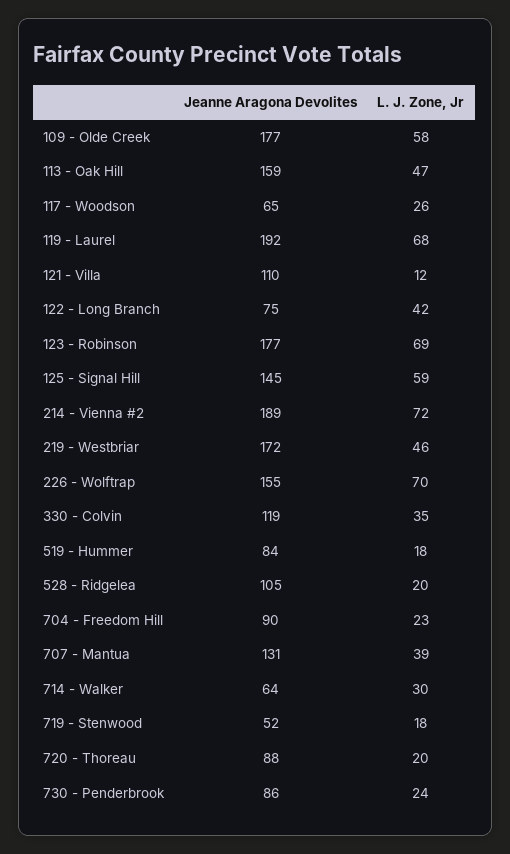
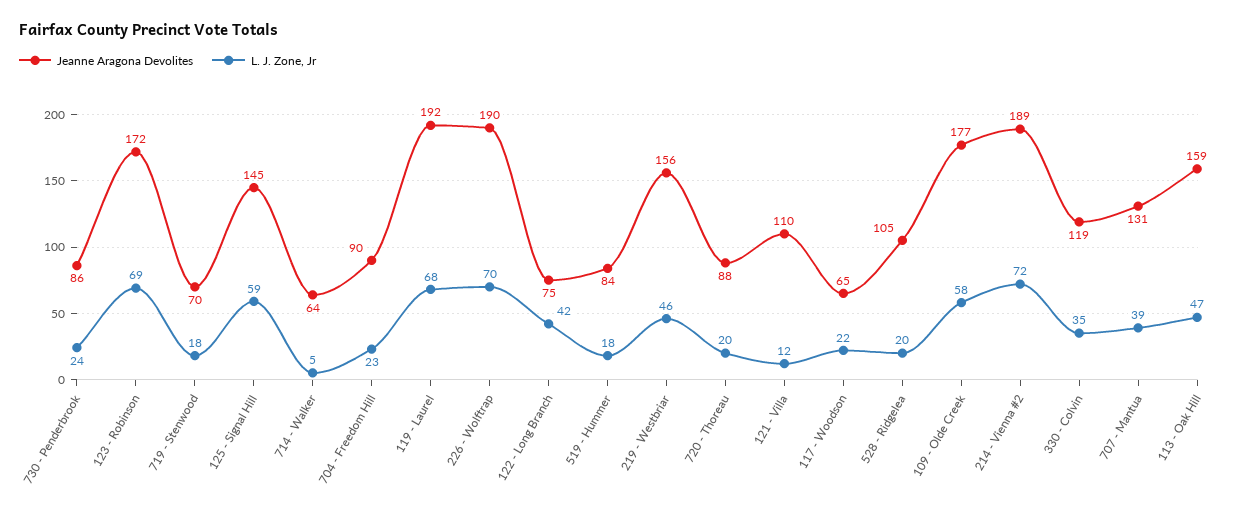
L. J. Zone, Jr, 117 - Woodson: 26 -> 22
Jeanne Aragona Devolites, 123 - Robinson: 177 -> 172
Jeanne Aragona Devolites, 219 - Westbriar: 172 -> 156
Jeanne Aragona Devolites, 226 - Wolftrap: 155 -> 190
L. J. Zone, Jr, 714 - Walker: 30 -> 5
Jeanne Aragona Devolites, 719 - Stenwood: 52 -> 70

